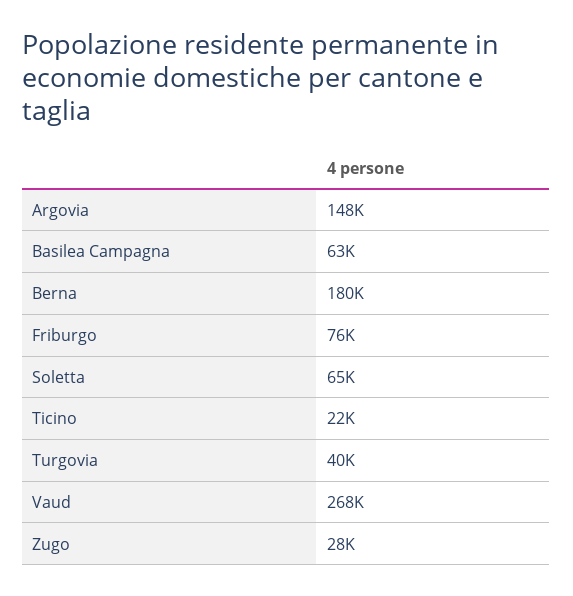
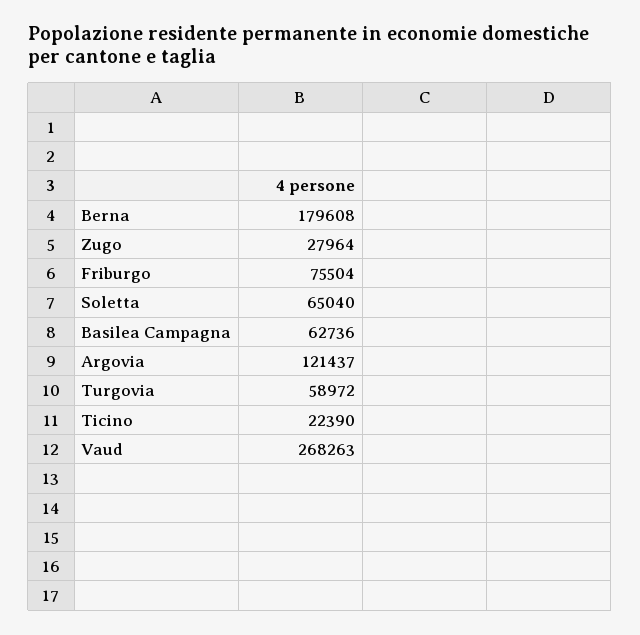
Argovia: 148000 -> 121437
Turgovia: 40000 -> 58972

